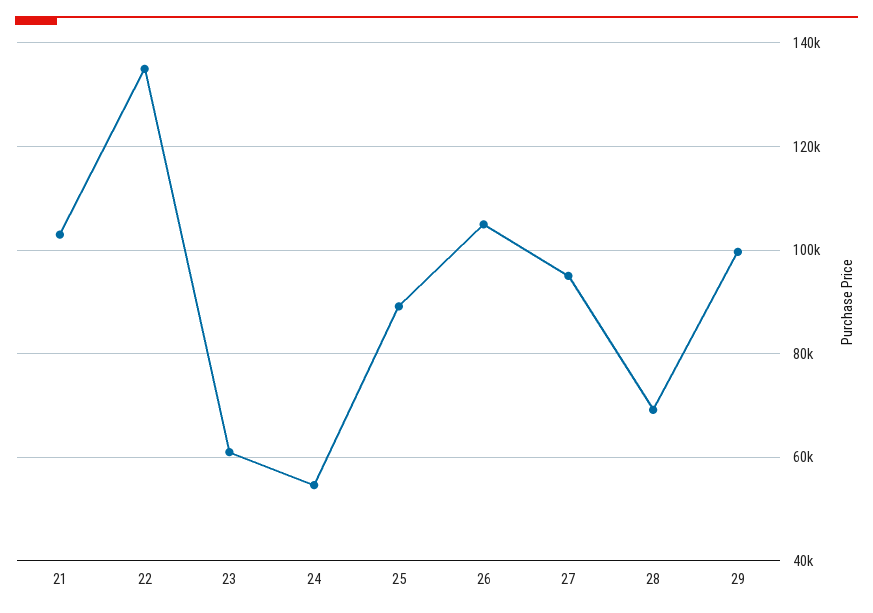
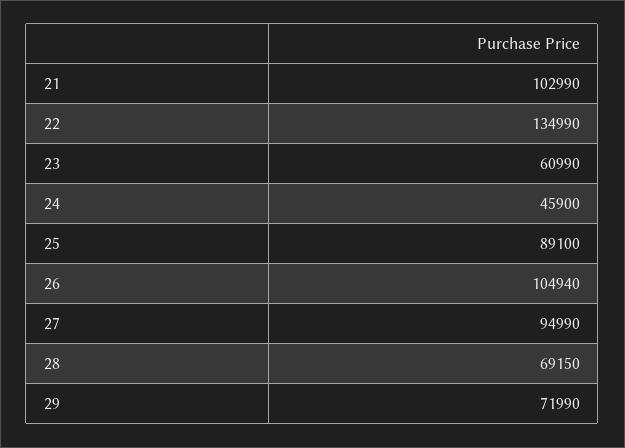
24: 54000 -> 45900
29: 100000 -> 71990

